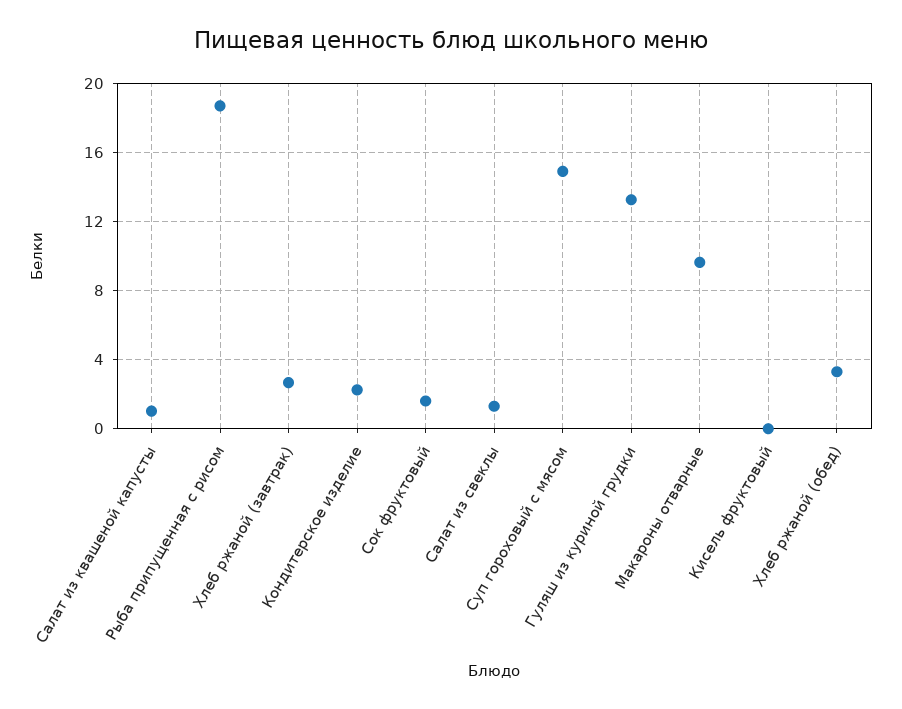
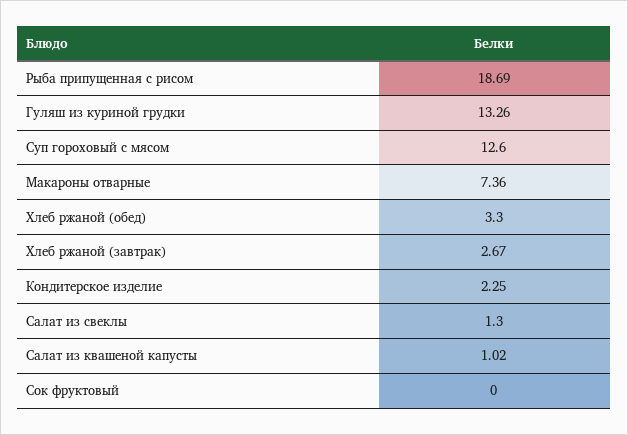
Сок фруктовый: 1.5 -> 0
Суп гороховый с мясом: 15 -> 12.6
Макароны отварные: 9.5 -> 7.36
Кисель фруктовый: 0 -> none

